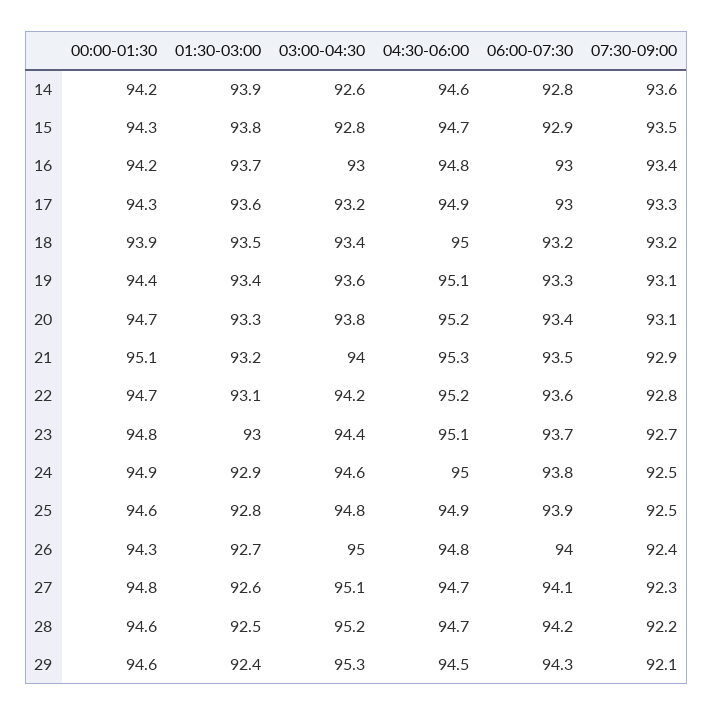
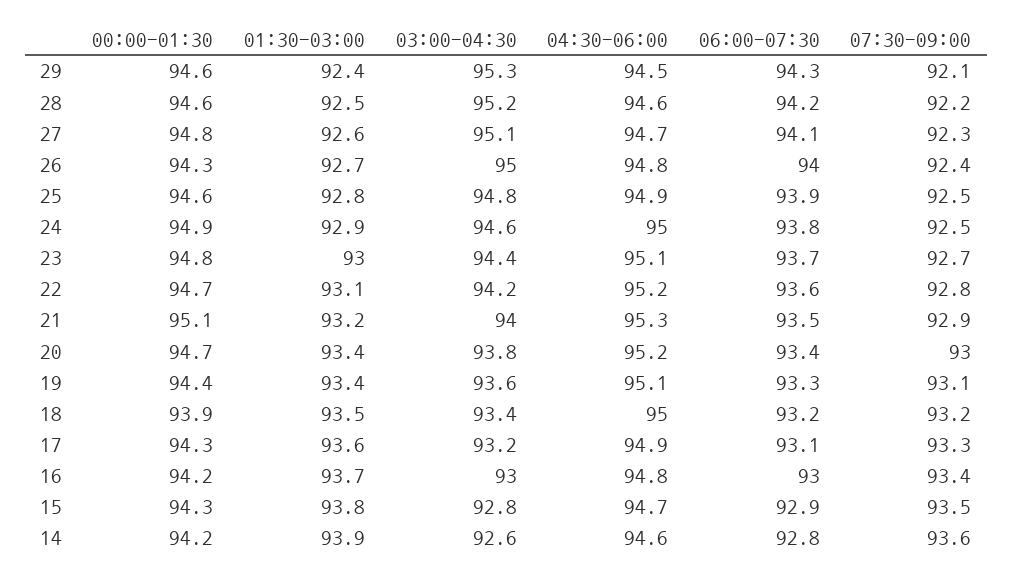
06:00-07:30, 17: 93 -> 93.1
01:30-03:00, 20: 93.3 -> 93.4
07:30-09:00, 20: 93.1 -> 93
04:30-06:00, 28: 94.7 -> 94.6

